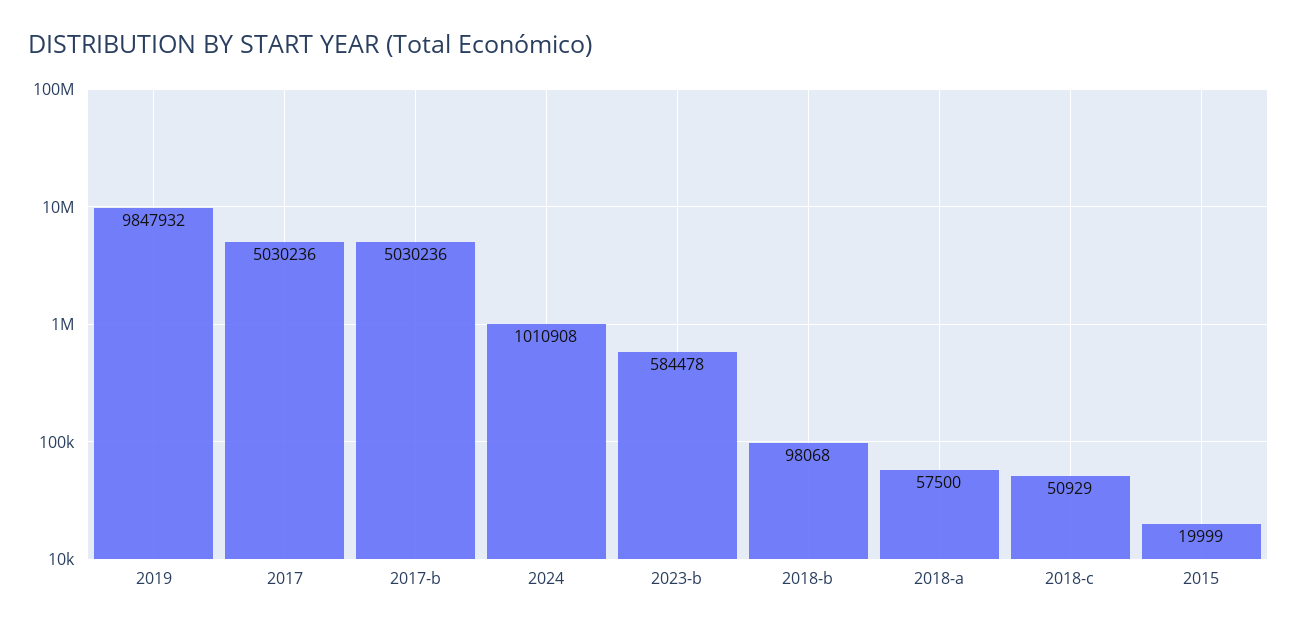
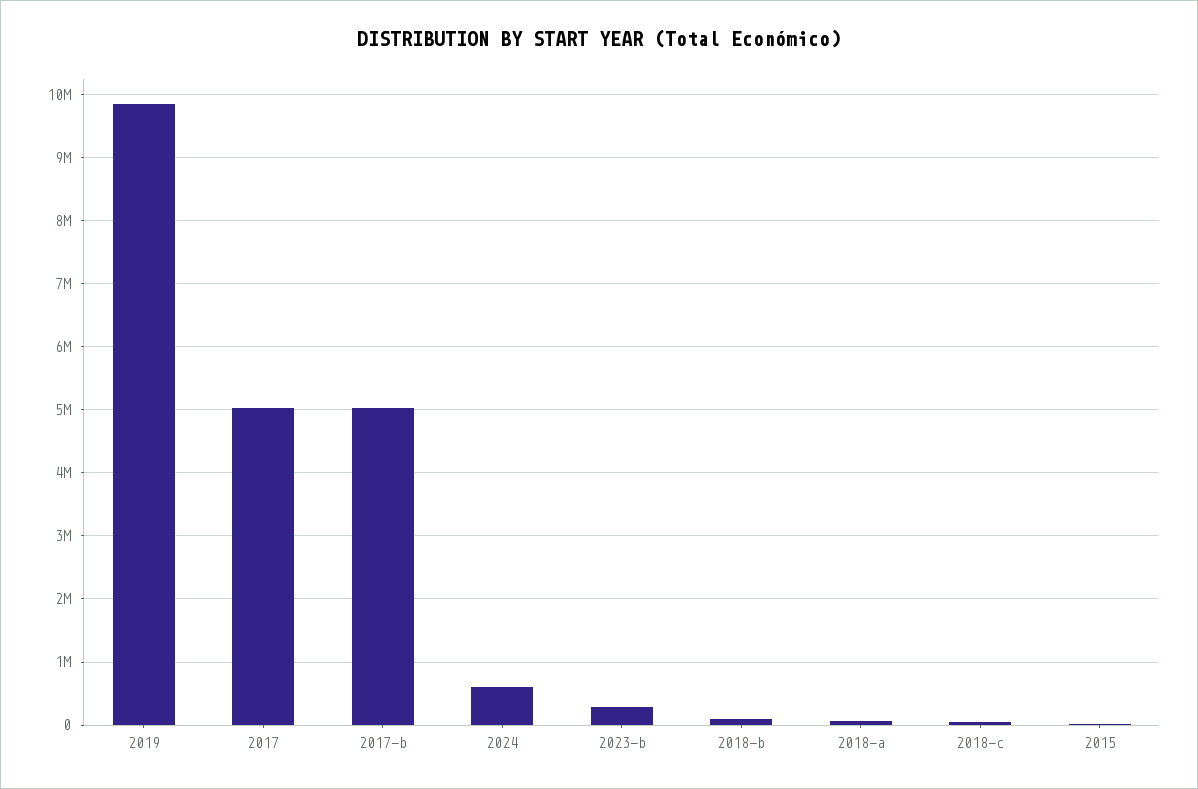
2024: 1010908 -> 600000
2023-b: 584478 -> 300000

